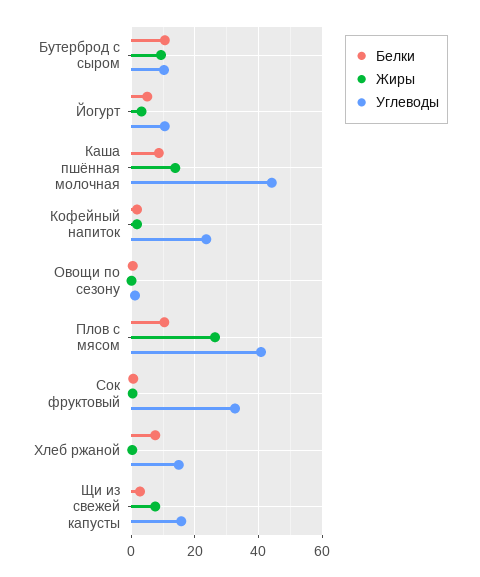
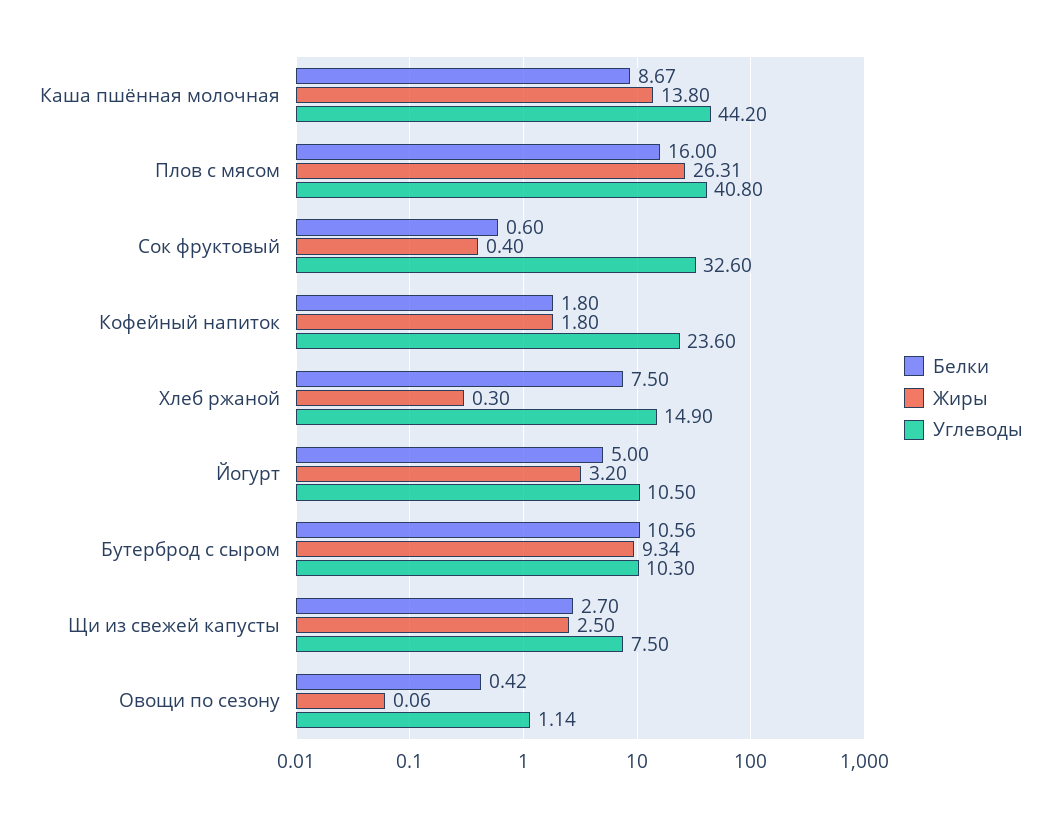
Белки, Плов с мясом: 10 -> 16
Жиры, Щи из свежей капусты: 8 -> 2.5
Углеводы, Щи из свежей капусты: 16 -> 7.5

